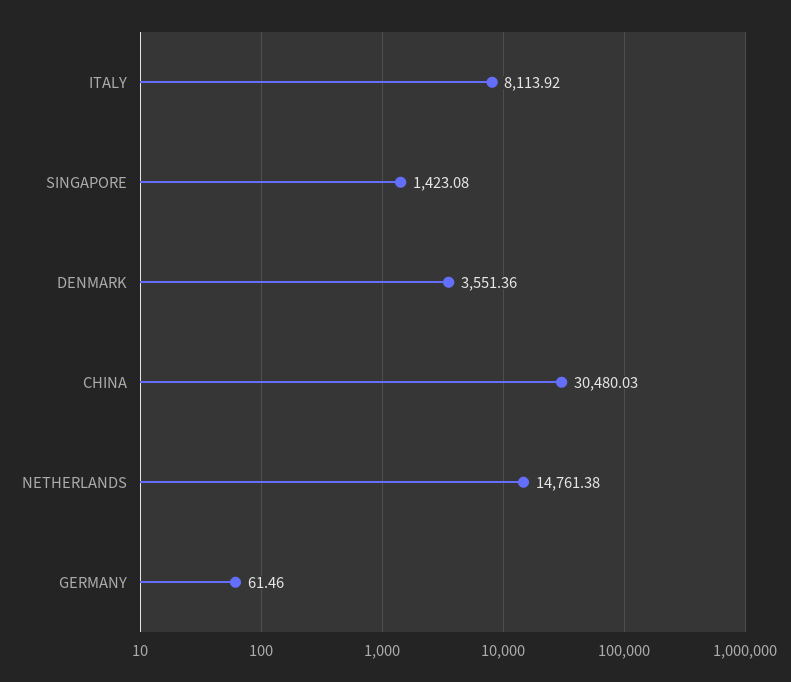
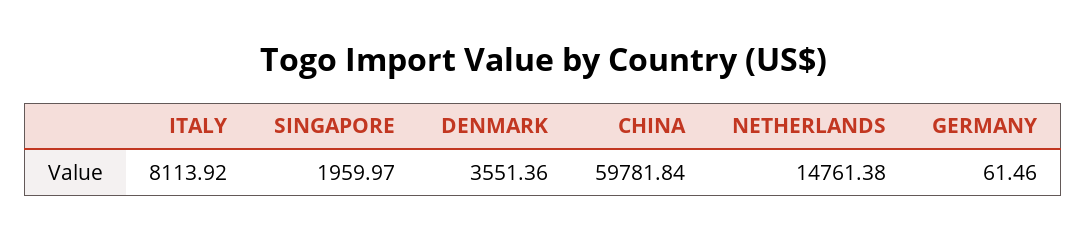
SINGAPORE: 1423.08 -> 1959.97
CHINA: 30480.03 -> 59781.84

